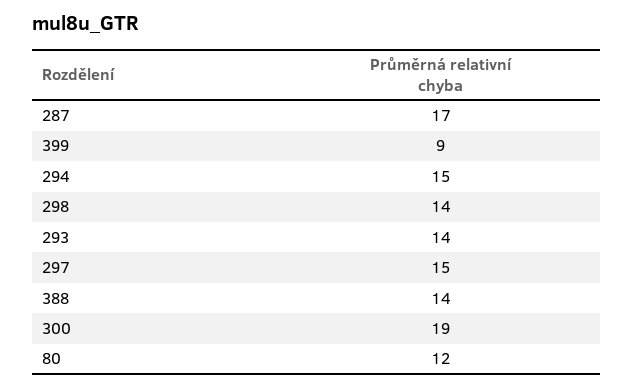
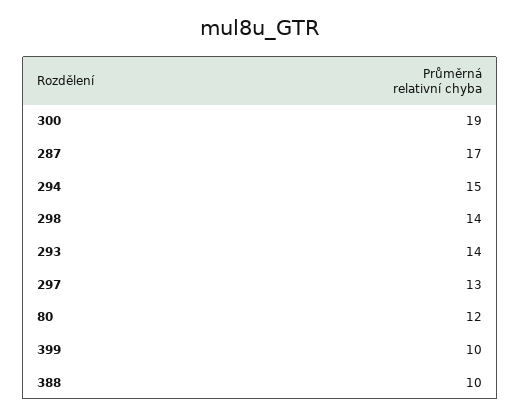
399: 9 -> 10
297: 15 -> 13
388: 14 -> 10

